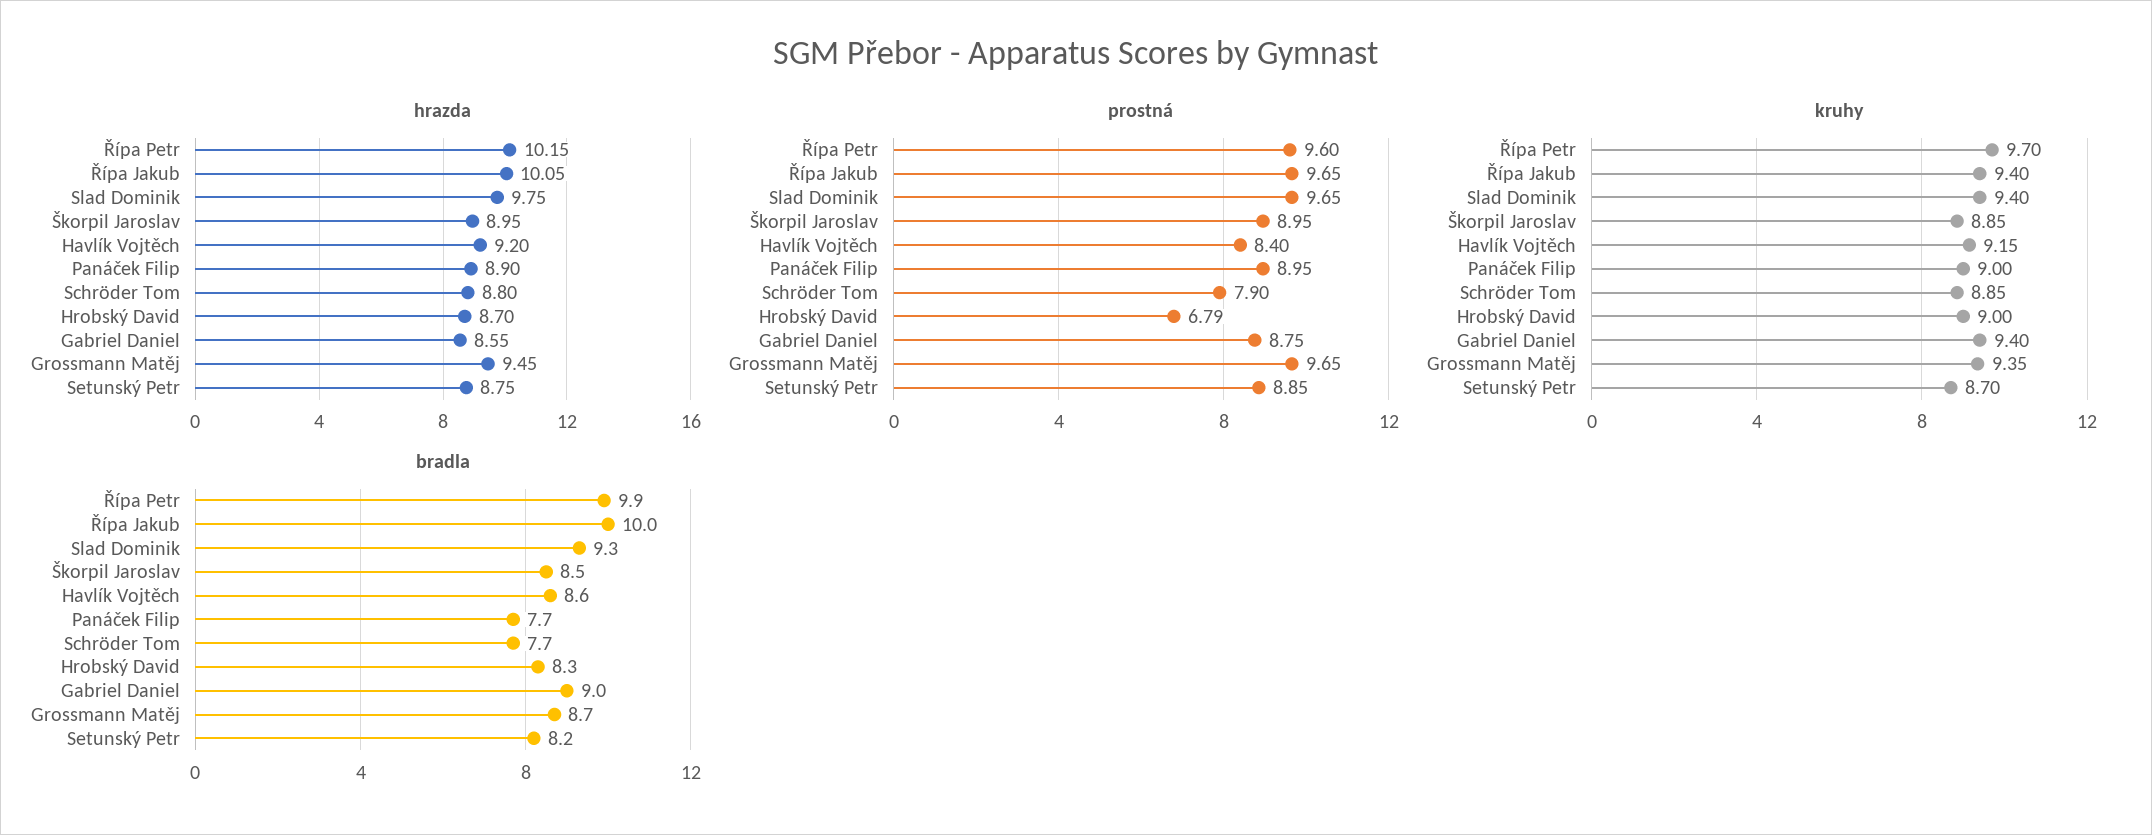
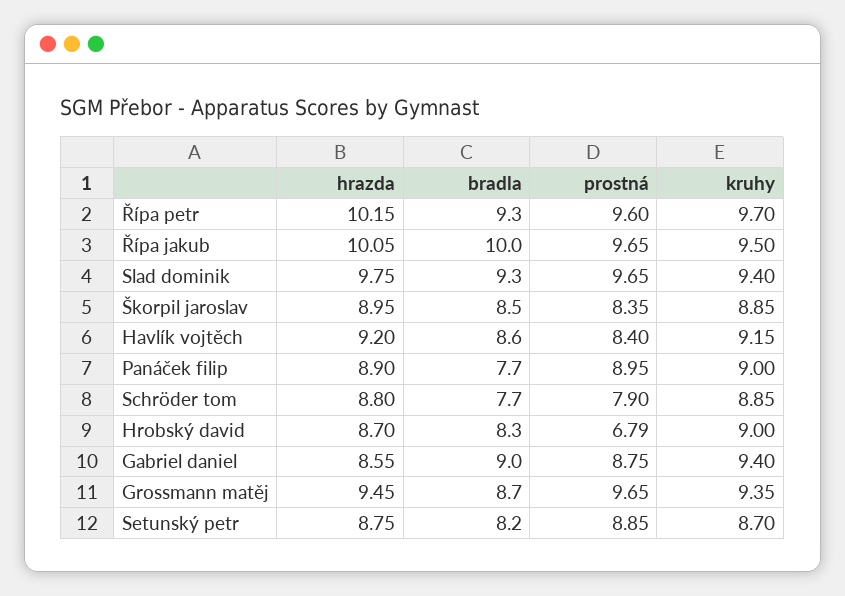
prostná, Škorpil Jaroslav: 8.95 -> 8.35
kruhy, Řípa Jakub: 9.4 -> 9.5
bradla, Řípa Petr: 9.9 -> 9.3

